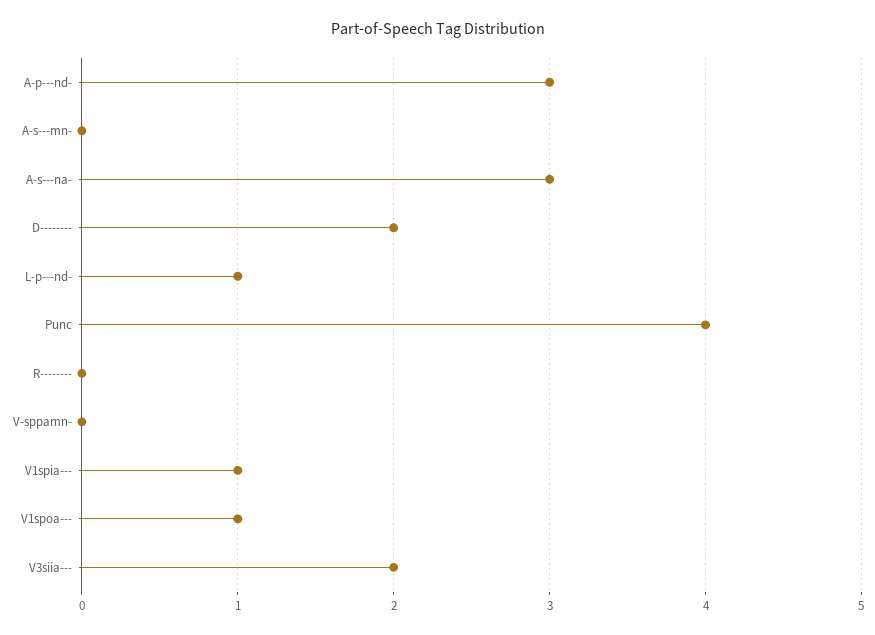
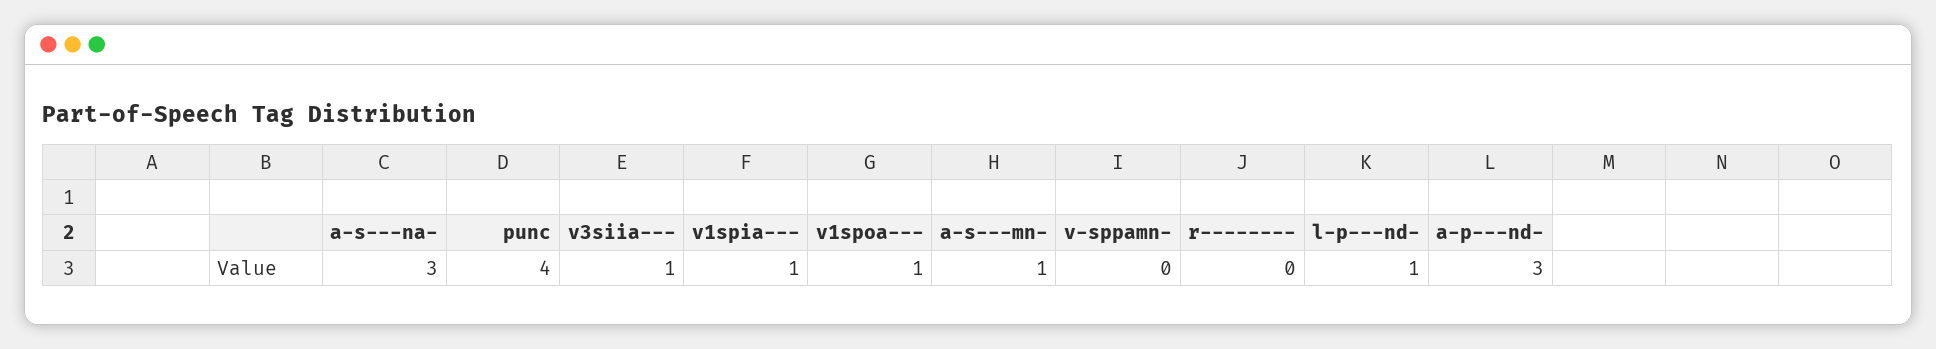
A-s---mn-: 0 -> 1
D--------: 2 -> none
V3siia---: 2 -> 1

